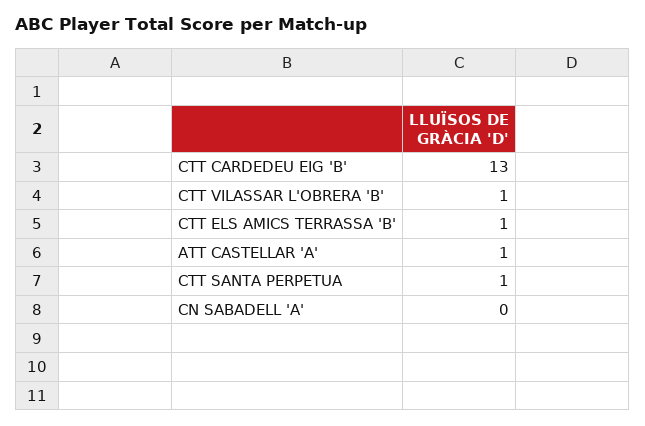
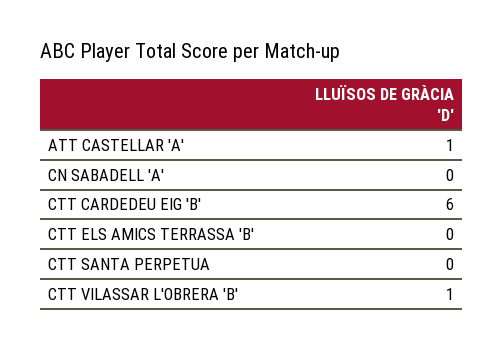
CTT CARDEDEU EIG 'B': 13 -> 6
CTT ELS AMICS TERRASSA 'B': 1 -> 0
CTT SANTA PERPETUA: 1 -> 0

